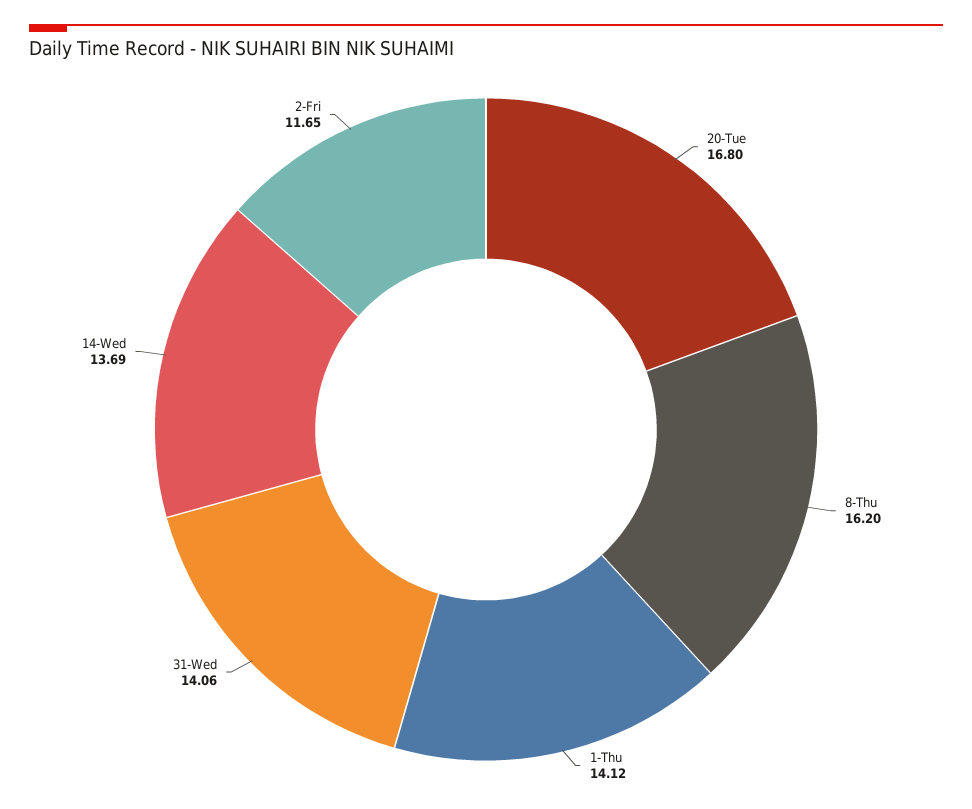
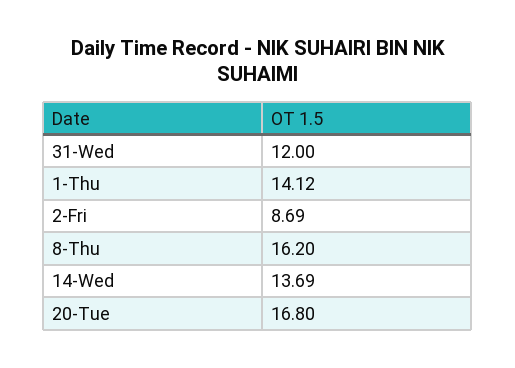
31-Wed: 14.06 -> 12
2-Fri: 11.65 -> 8.69

